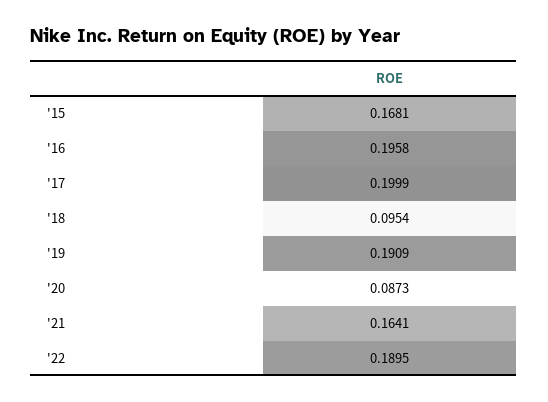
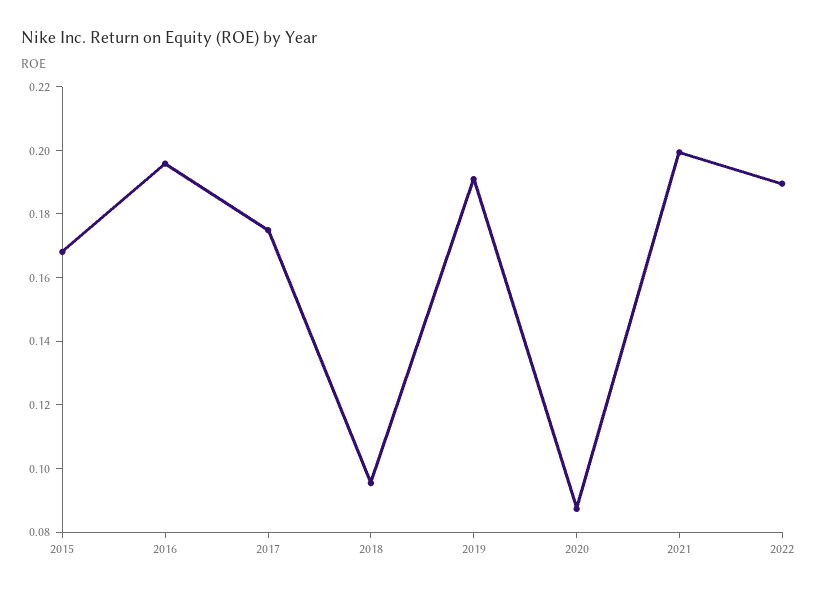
'17: 0.1999 -> 0.175
'21: 0.1641 -> 0.2

